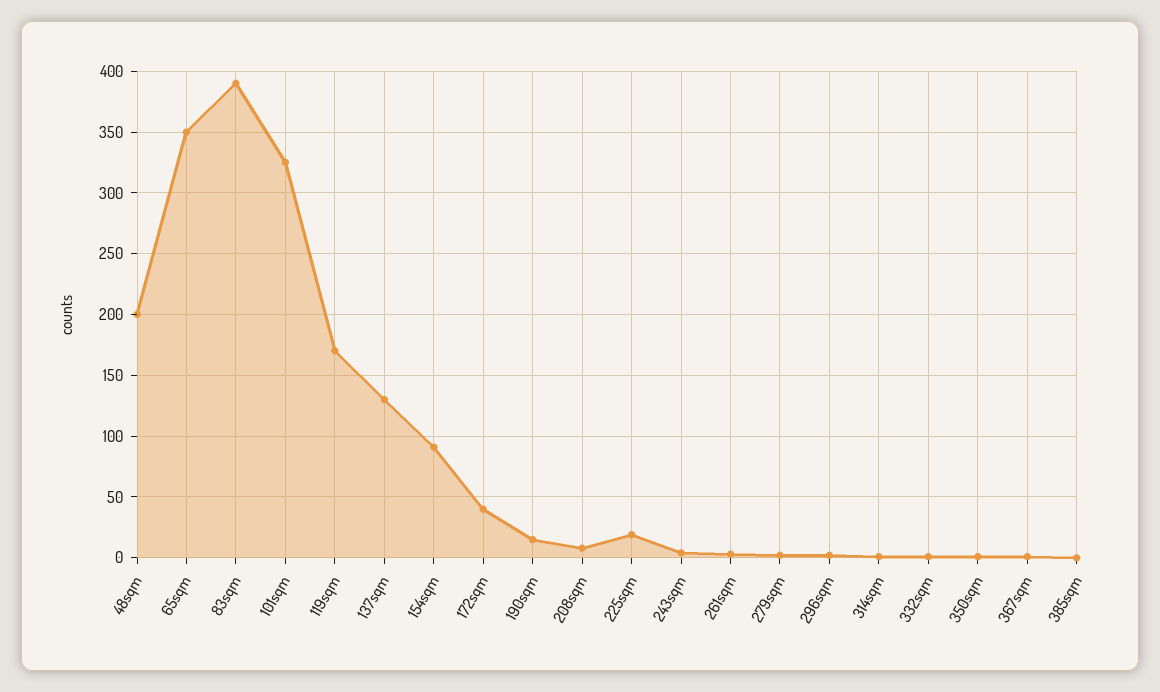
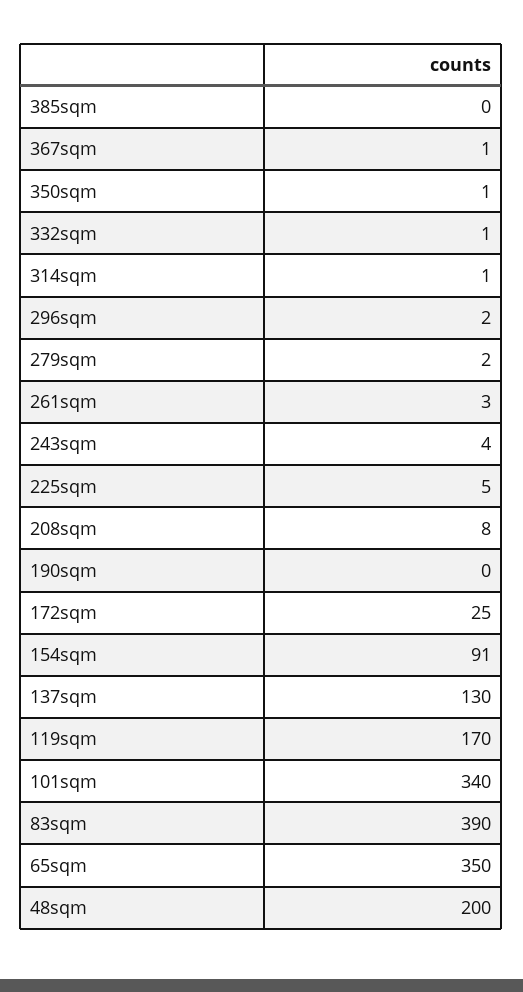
101sqm: 325 -> 340
172sqm: 40 -> 25
190sqm: 15 -> 0
225sqm: 20 -> 5

